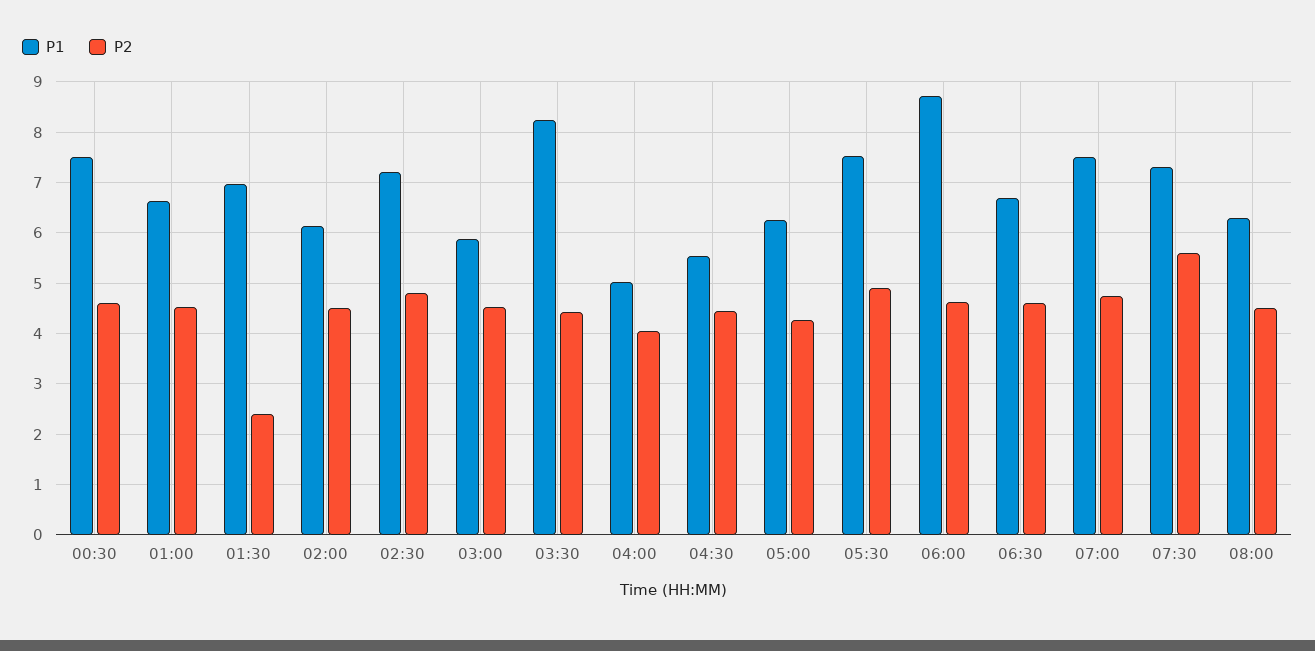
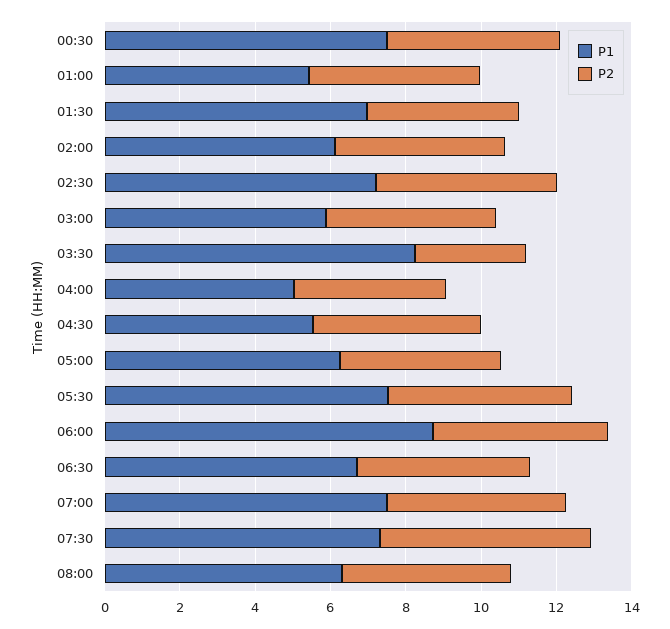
P1, 01:00: 6.6 -> 5.5
P2, 01:30: 2.4 -> 4
P2, 03:30: 4.4 -> 3

